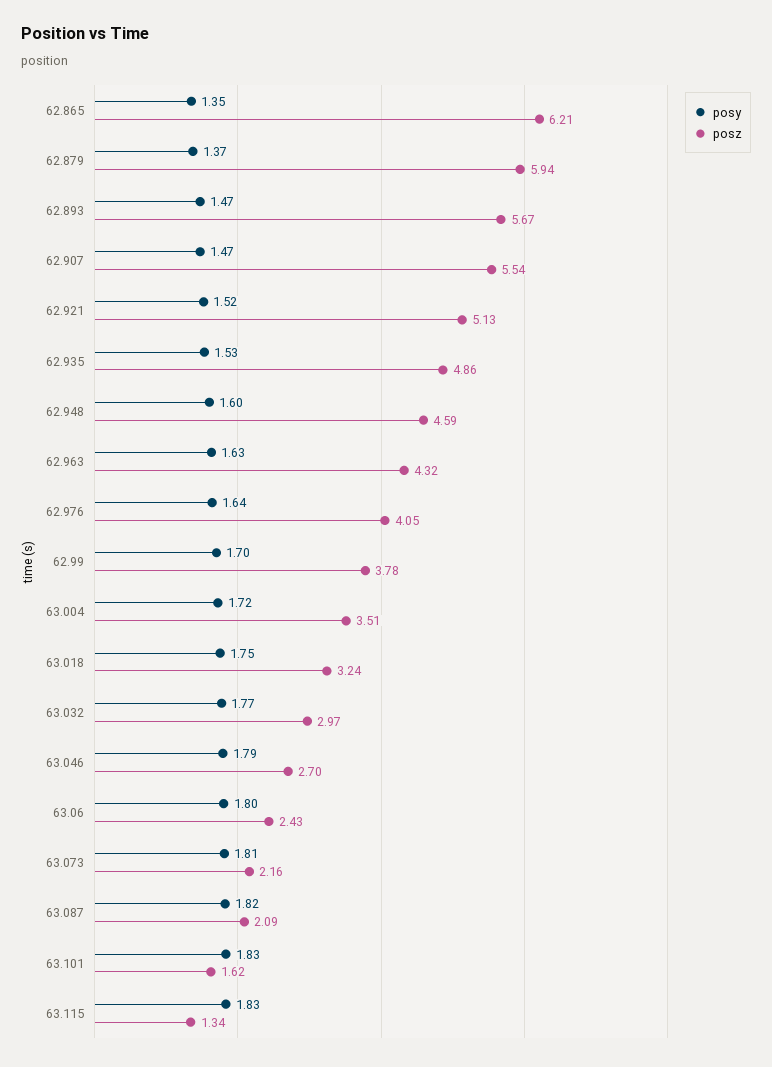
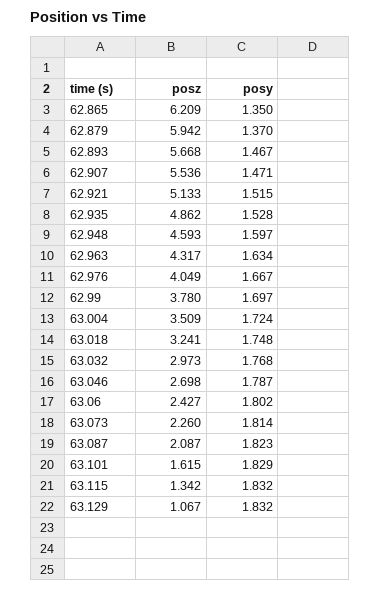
posy, 62.976: 1.64 -> 1.667
posz, 63.073: 2.16 -> 2.26
posz, 63.129: none -> 1.067
posy, 63.129: none -> 1.832

